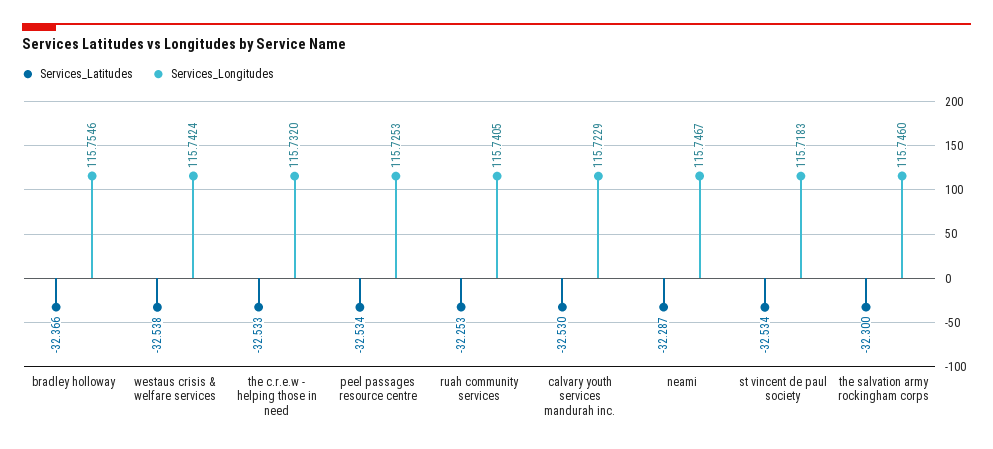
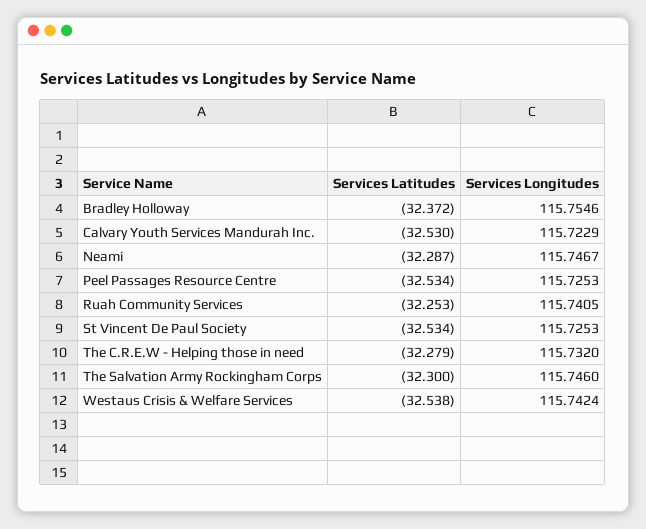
Services_Latitudes, bradley holloway: -32.366 -> -32.372
Services_Latitudes, the c.r.e.w - helping those in need: -32.533 -> -32.279
Services_Longitudes, st vincent de paul society: 115.7183 -> 115.7253

